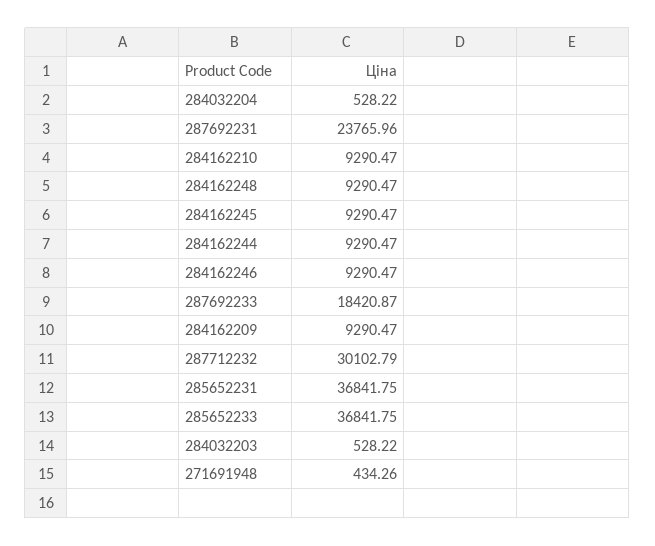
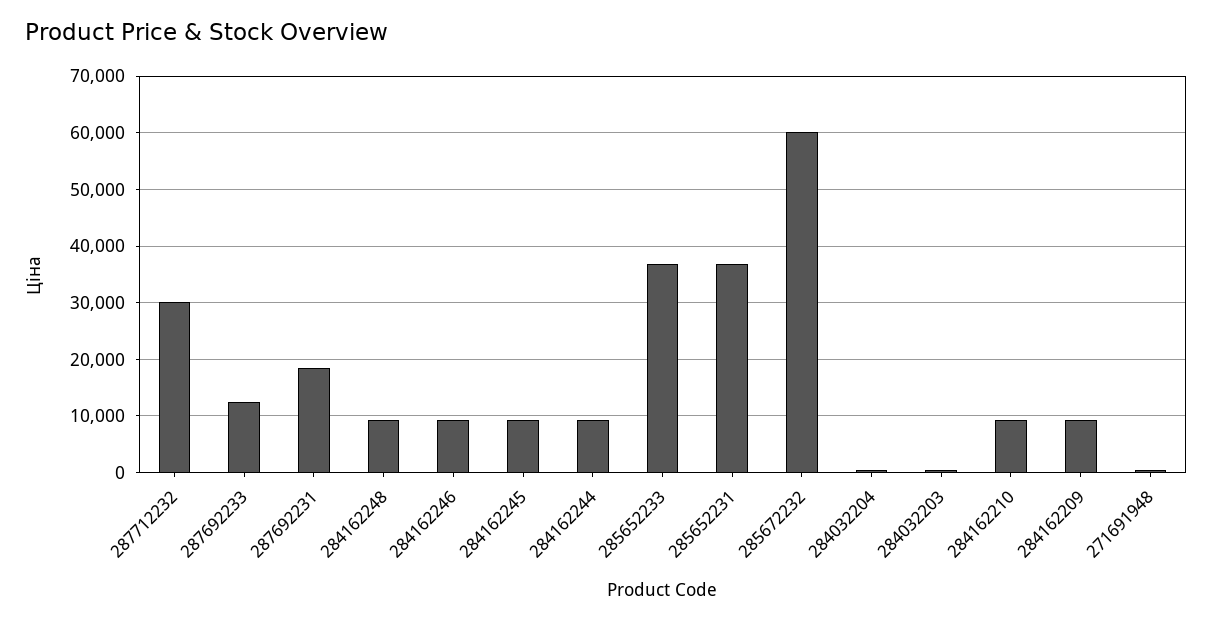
287692231: 23765.96 -> 18000
287692233: 18420.87 -> 12000
285672232: none -> 60000

